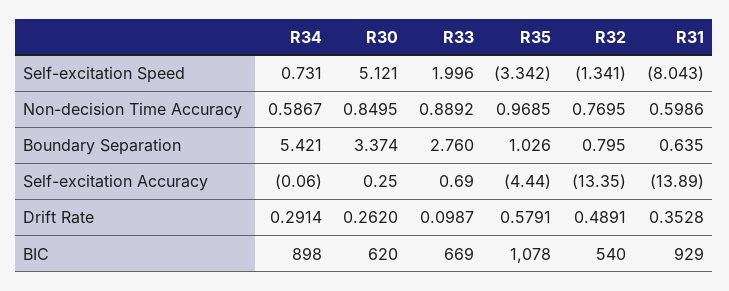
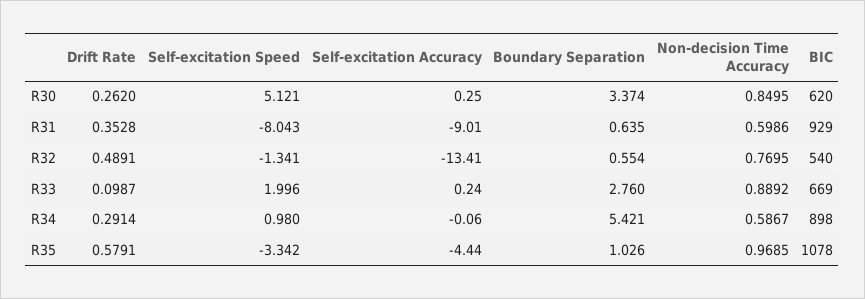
R34, Self-excitation Speed: 0.731 -> 0.98
R32, Boundary Separation: 0.795 -> 0.554
R33, Self-excitation Accuracy: 0.69 -> 0.24
R32, Self-excitation Accuracy: -13.35 -> -13.41
R31, Self-excitation Accuracy: -13.89 -> -9.01

